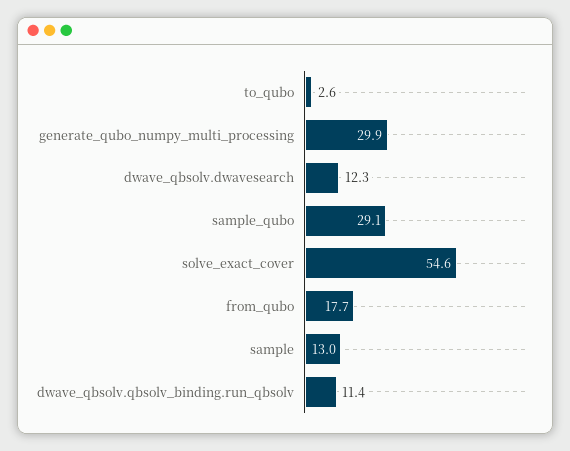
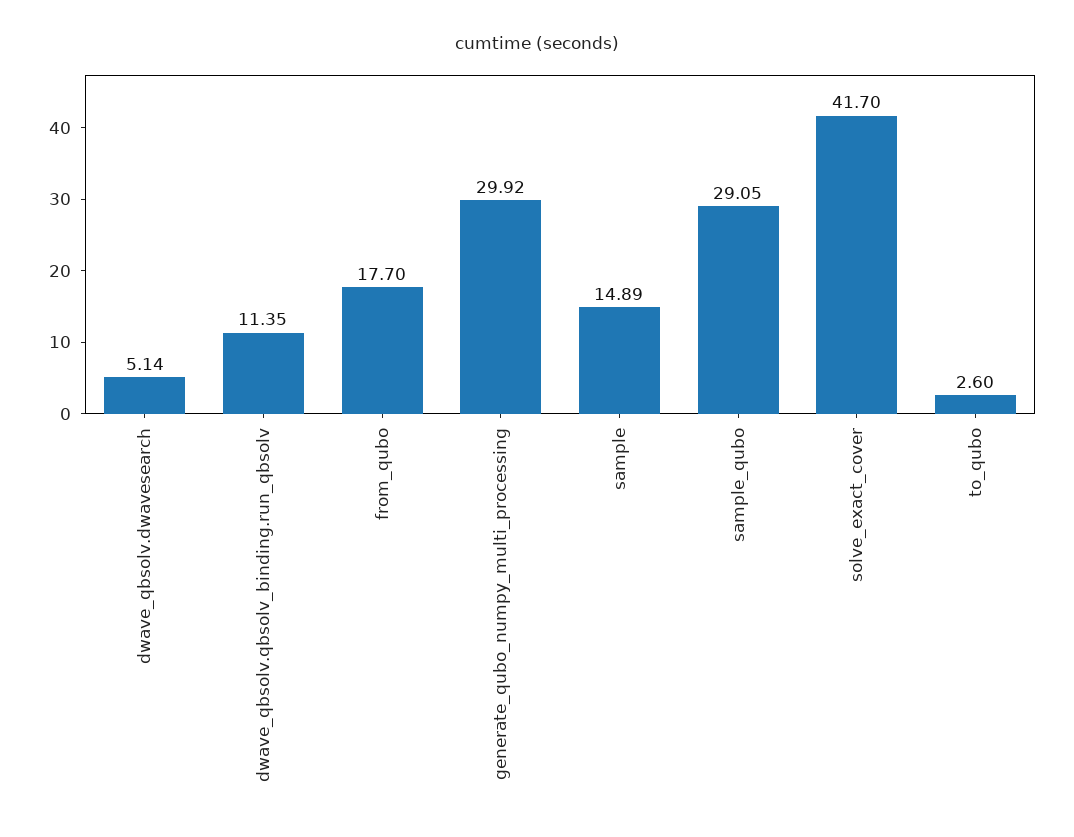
dwave_qbsolv.dwavesearch: 12.3 -> 5.14
solve_exact_cover: 54.6 -> 41.7
sample: 13 -> 14.89

